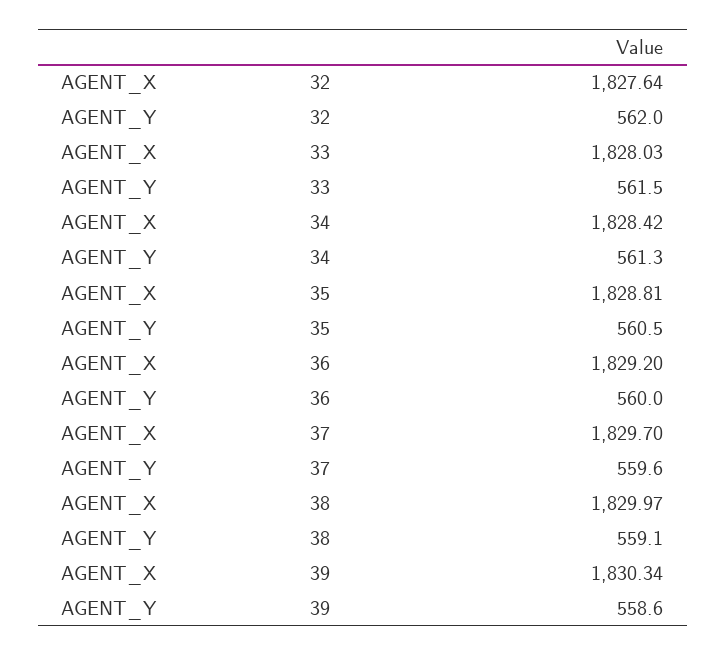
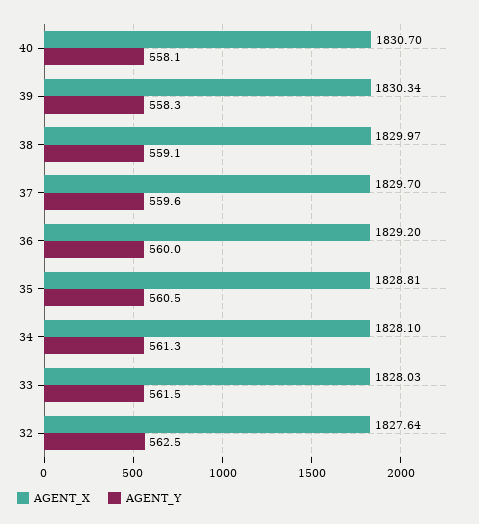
AGENT_Y, 32: 562 -> 562.5
AGENT_X, 34: 1828.42 -> 1828.1
AGENT_Y, 39: 558.6 -> 558.3
AGENT_X, 40: none -> 1830.7
AGENT_Y, 40: none -> 558.1

